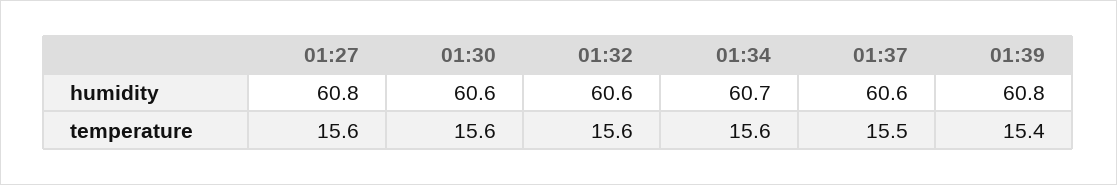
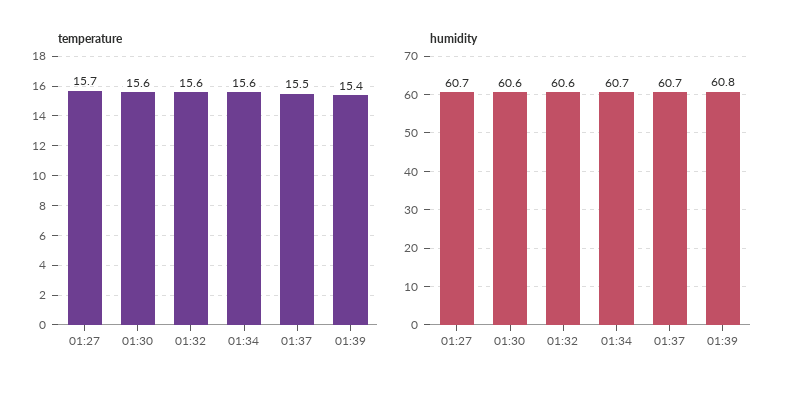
humidity, 01:27: 60.8 -> 60.7
humidity, 01:37: 60.6 -> 60.7
temperature, 01:27: 15.6 -> 15.7

